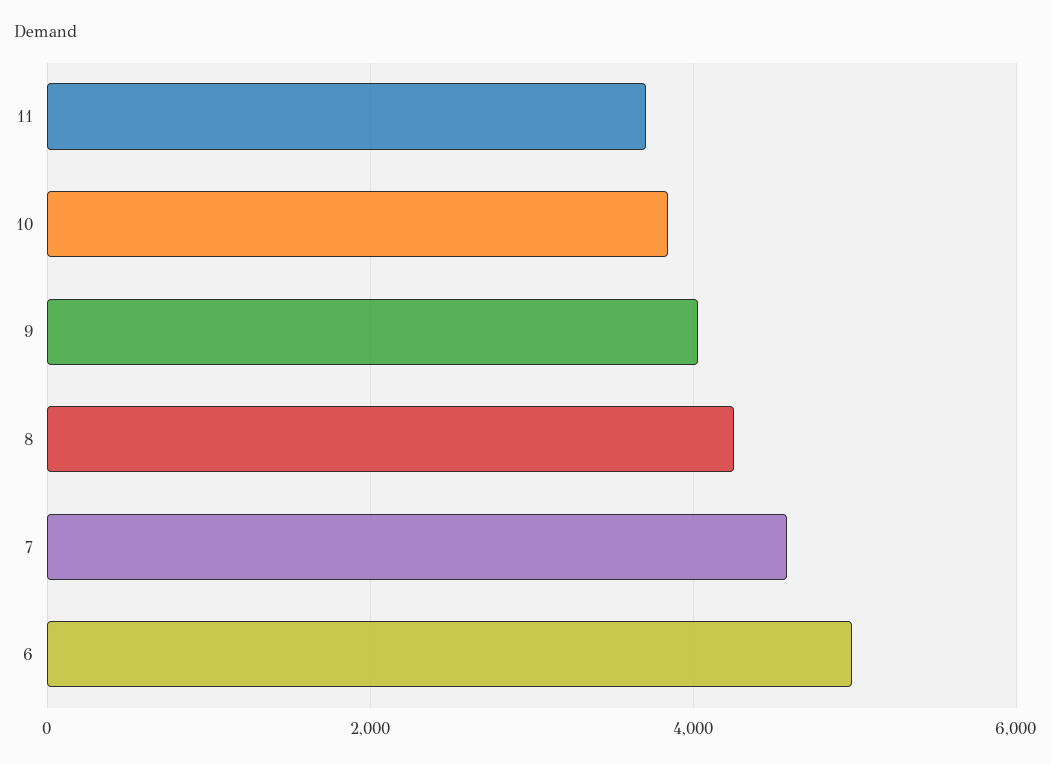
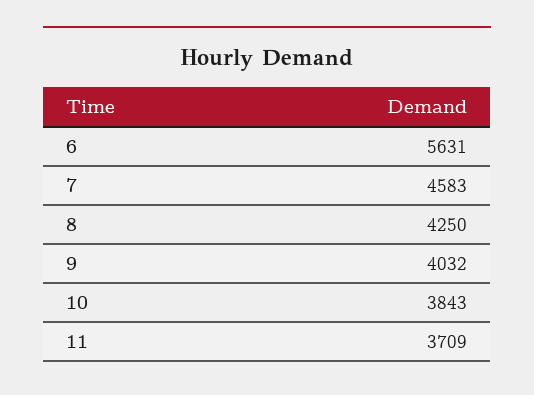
6: 5000 -> 5631

